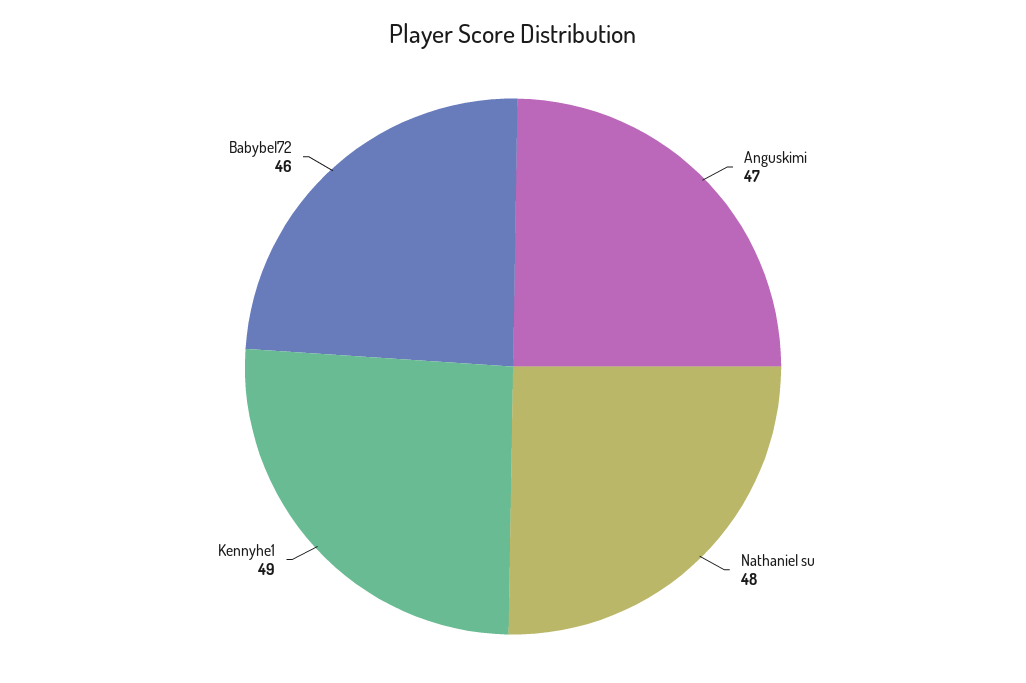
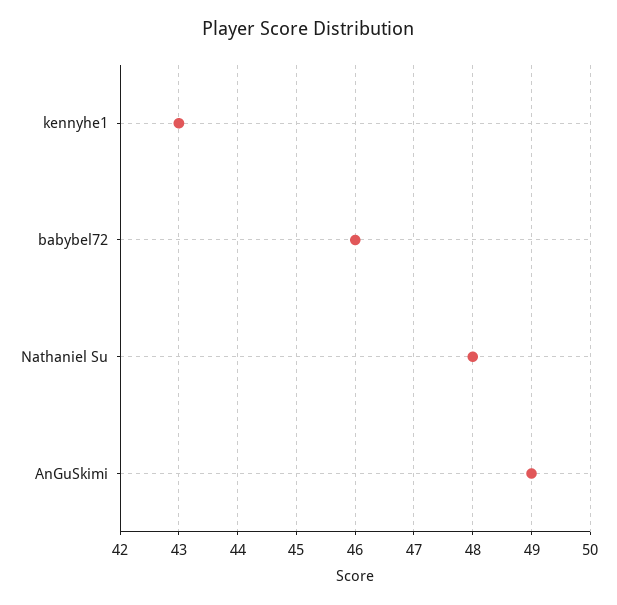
Anguskimi: 47 -> 49
Kennyhe1: 49 -> 43

